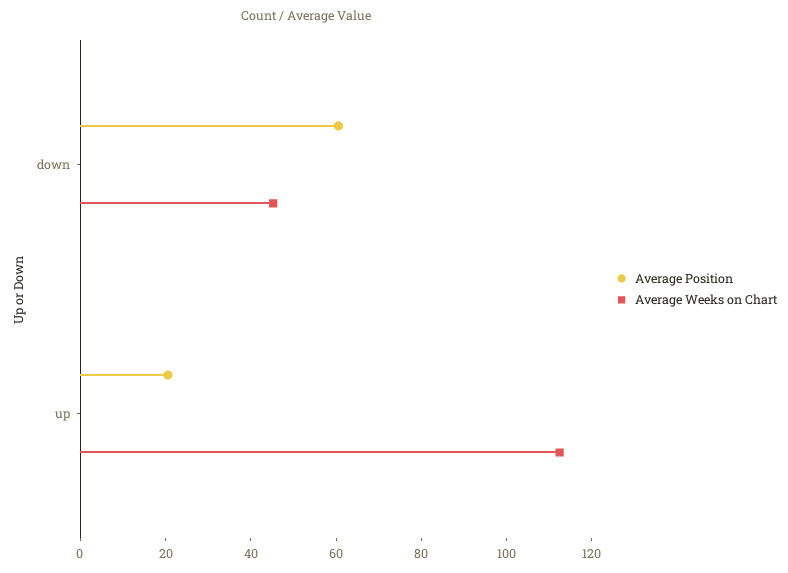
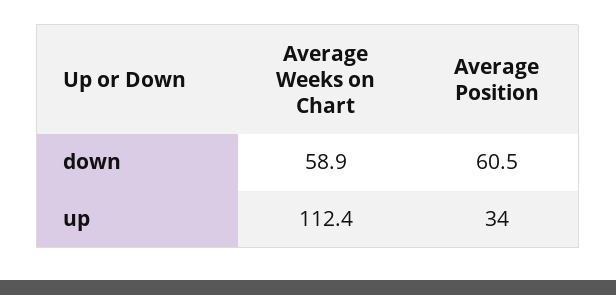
Average Weeks on Chart, down: 45 -> 58.9
Average Position, up: 20 -> 34

